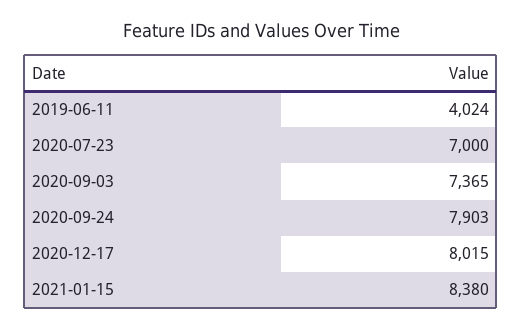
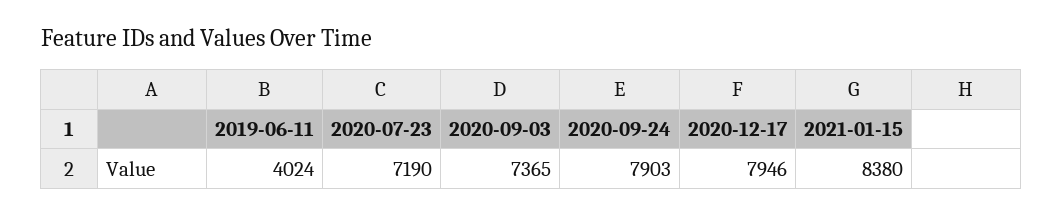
2020-07-23: 7000 -> 7190
2020-12-17: 8015 -> 7946

